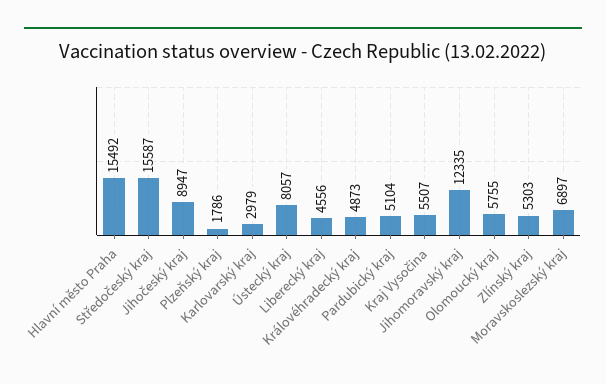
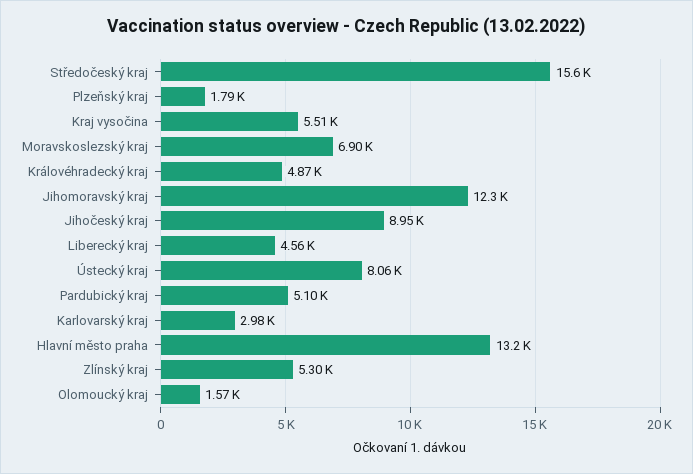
Hlavní město Praha: 15492 -> 13200
Olomoucký kraj: 5755 -> 1570

